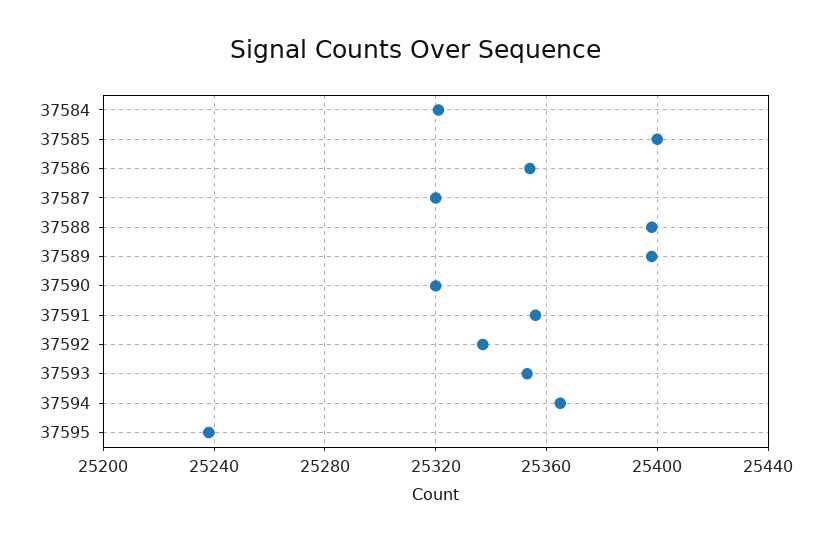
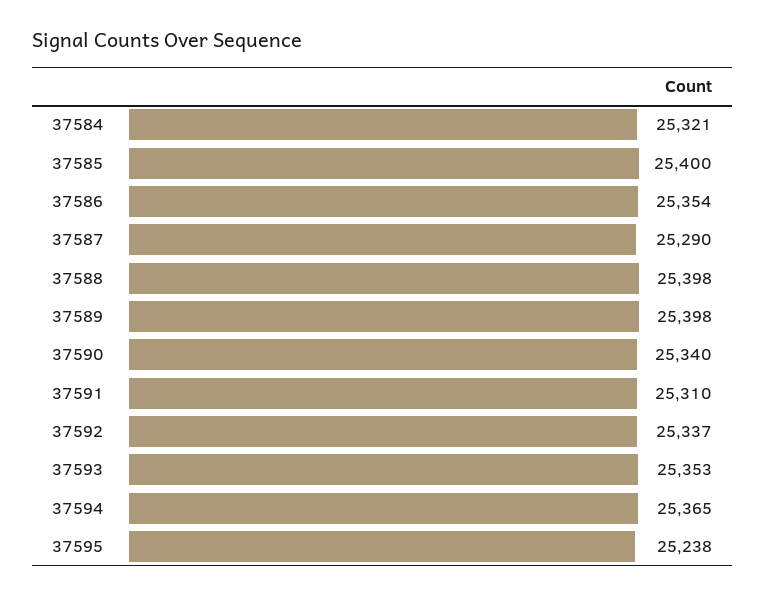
37587: 25320 -> 25290
37590: 25320 -> 25340
37591: 25355 -> 25310

